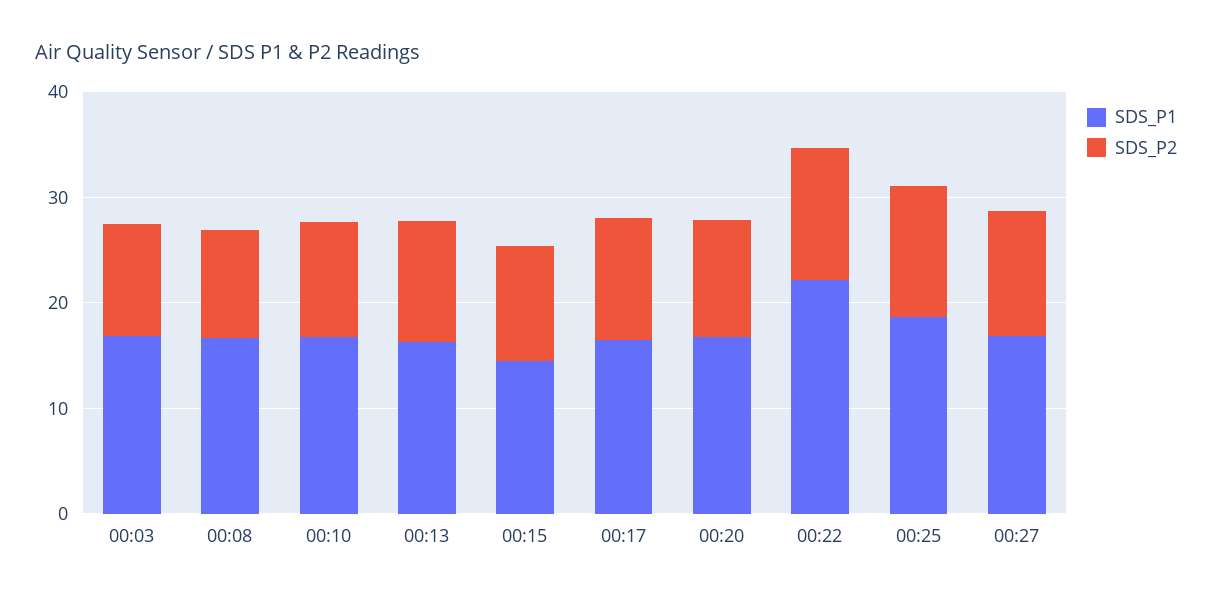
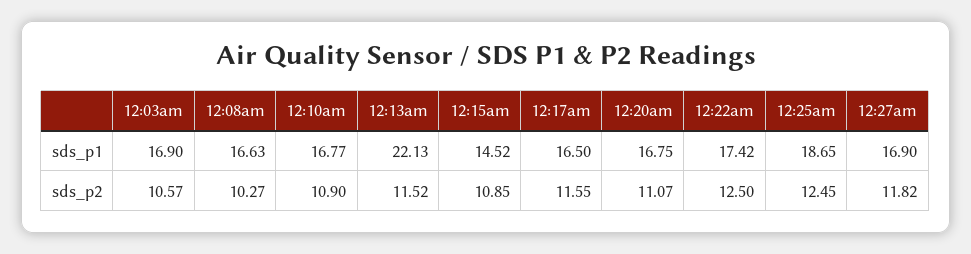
SDS_P1, 00:13: 16 -> 22.13
SDS_P1, 00:22: 22 -> 17.42

